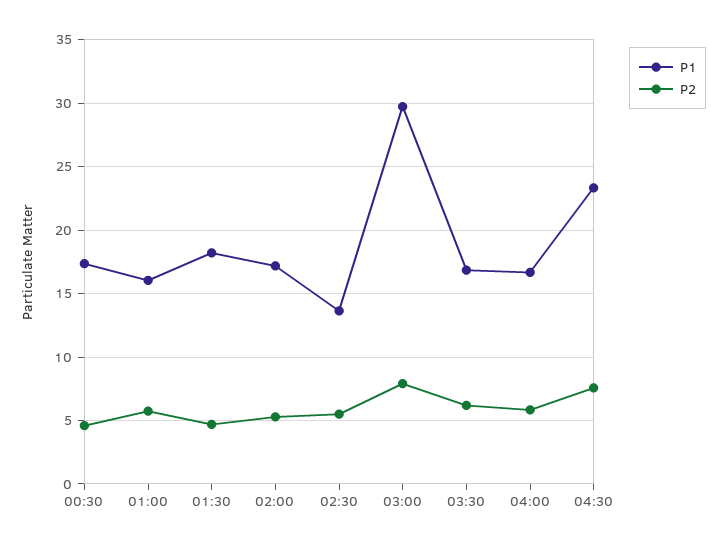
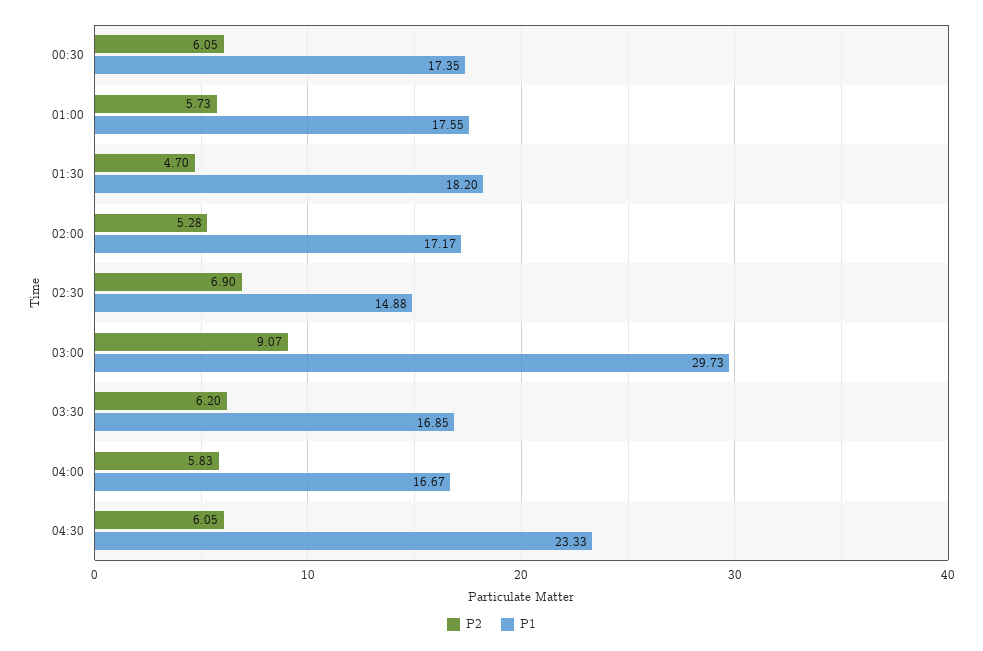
P2, 00:30: 4.5 -> 6.05
P1, 01:00: 16 -> 17.55
P1, 02:30: 13.5 -> 14.88
P2, 02:30: 5.5 -> 6.9
P2, 03:00: 8 -> 9.07
P2, 04:30: 7.5 -> 6.05

